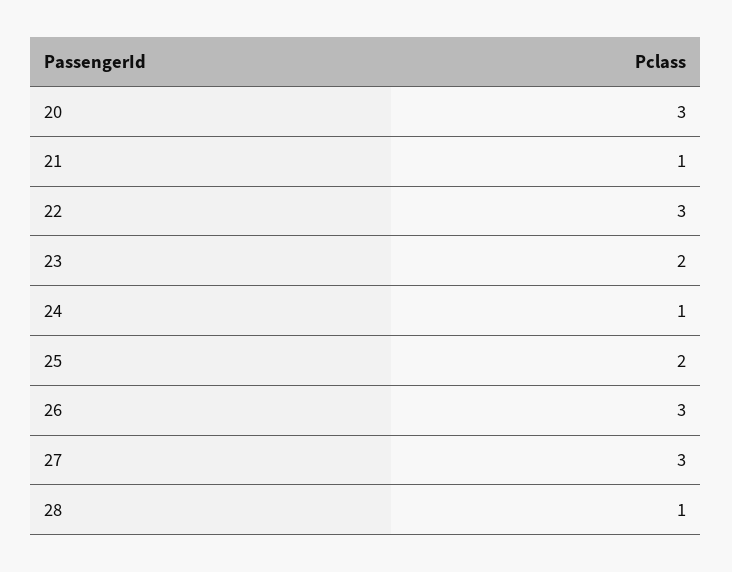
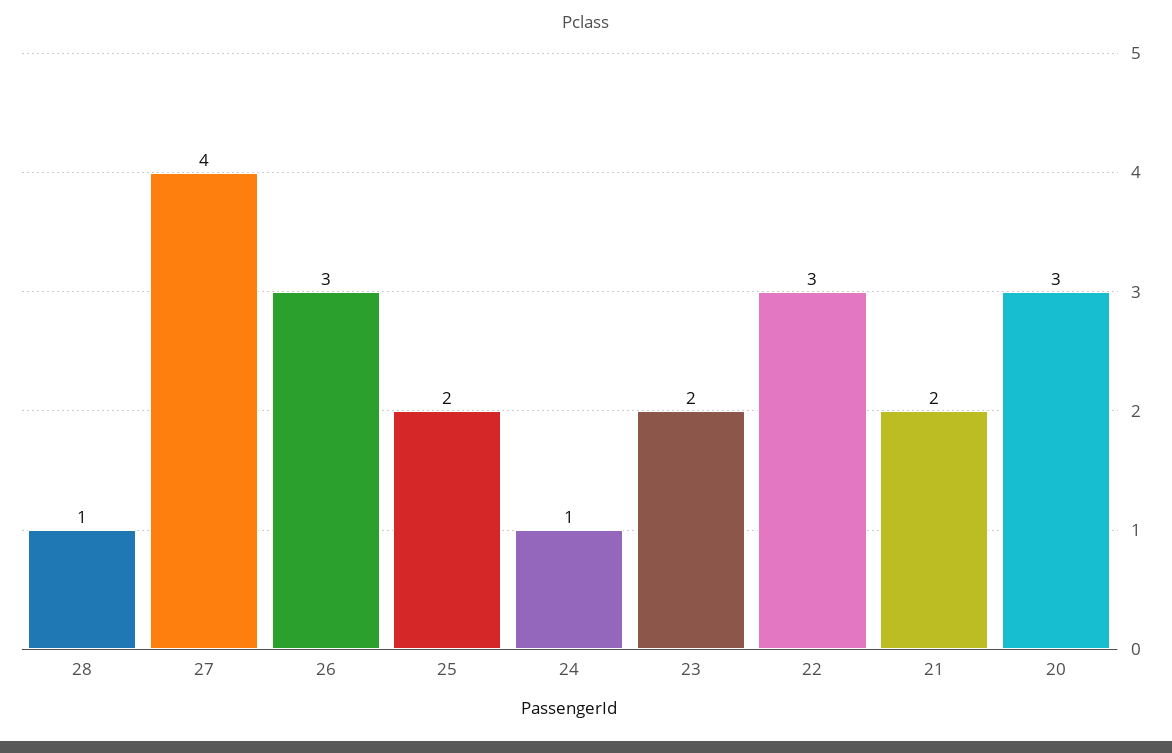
21: 1 -> 2
27: 3 -> 4

